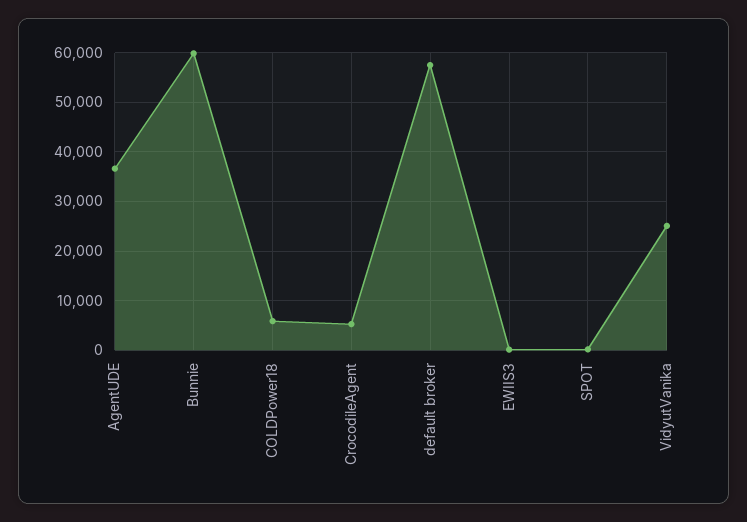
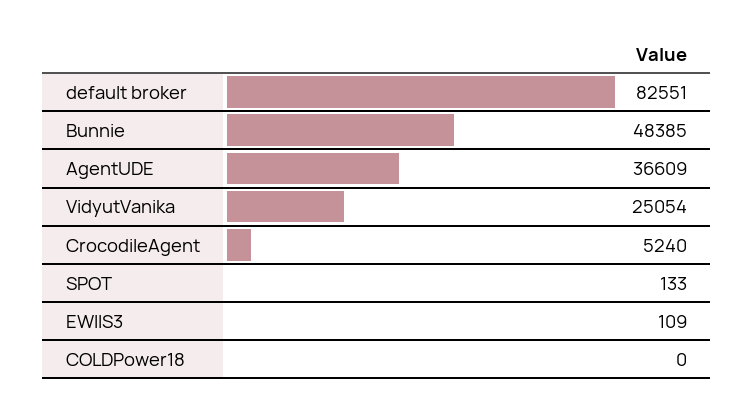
Bunnie: 60000 -> 48385
COLDPower18: 6000 -> 0
default broker: 58000 -> 82551

